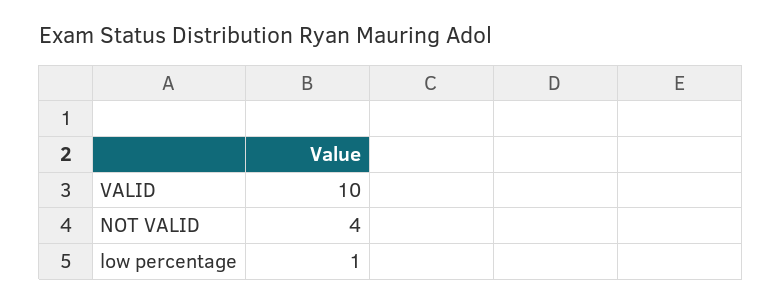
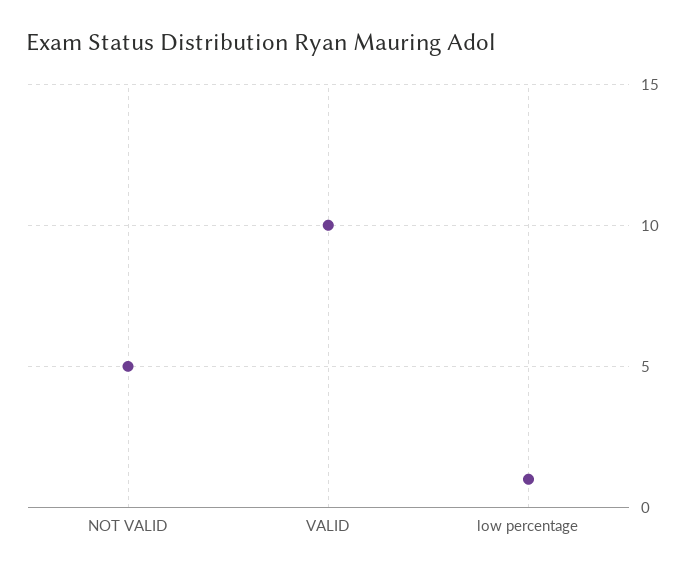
NOT VALID: 4 -> 5

